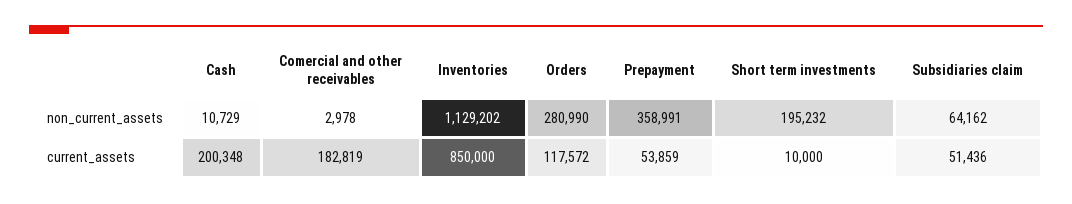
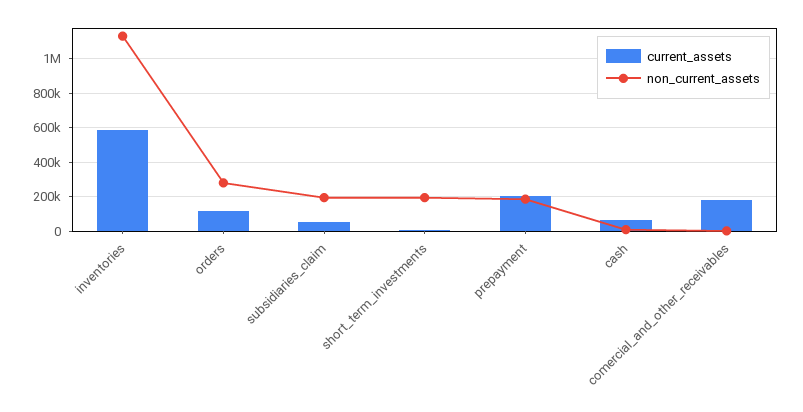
non_current_assets, Prepayment: 358991 -> 200000
non_current_assets, Subsidiaries claim: 64162 -> 200000
current_assets, Cash: 200348 -> 50000
current_assets, Inventories: 850000 -> 600000
current_assets, Prepayment: 53859 -> 200000

